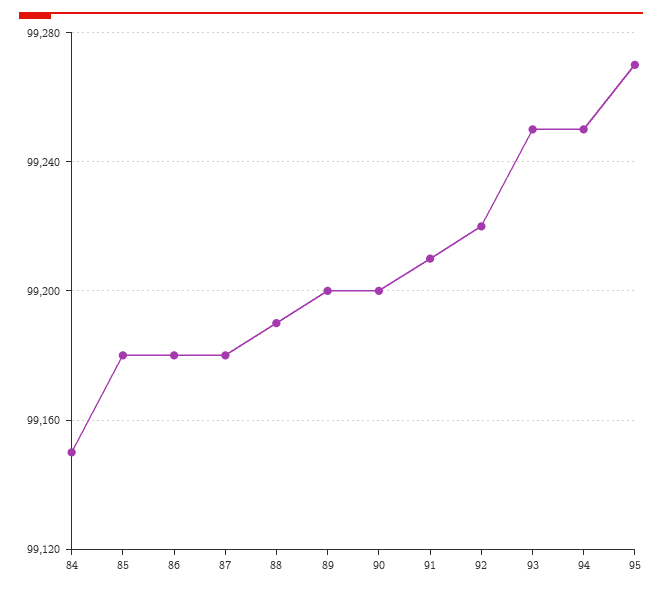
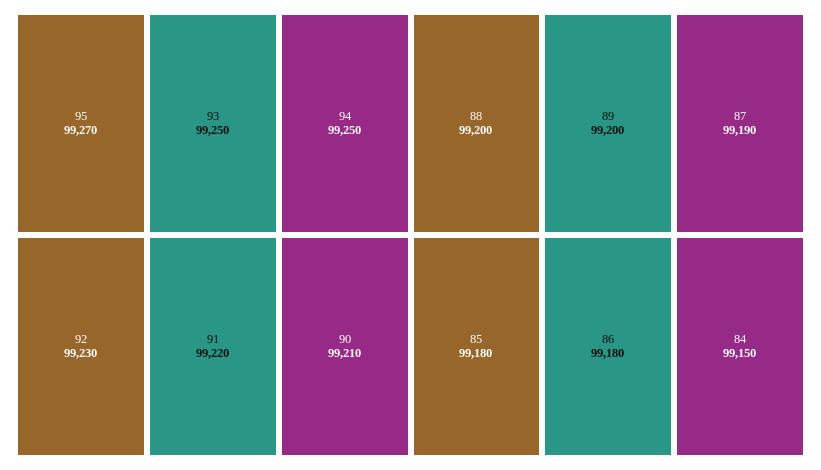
87: 99180 -> 99190
88: 99190 -> 99200
90: 99200 -> 99210
91: 99210 -> 99220
92: 99220 -> 99230

